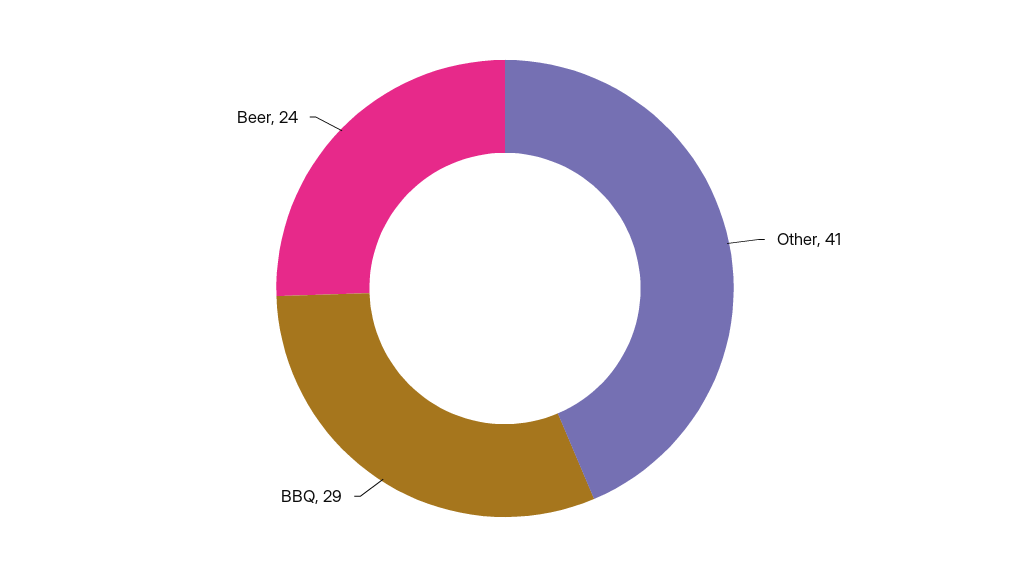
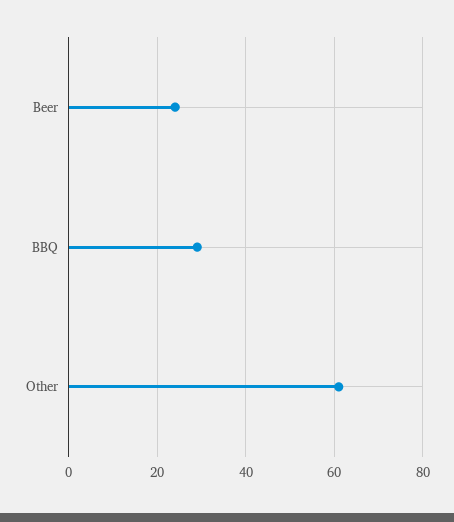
Other: 41 -> 60

